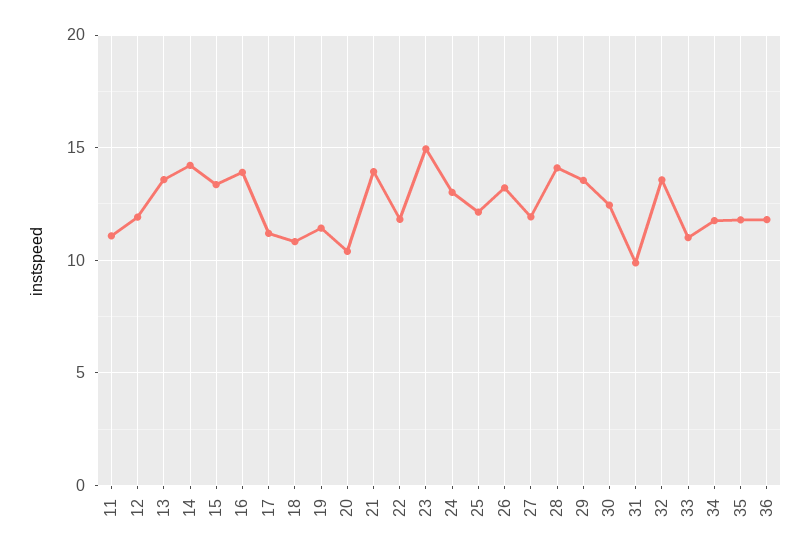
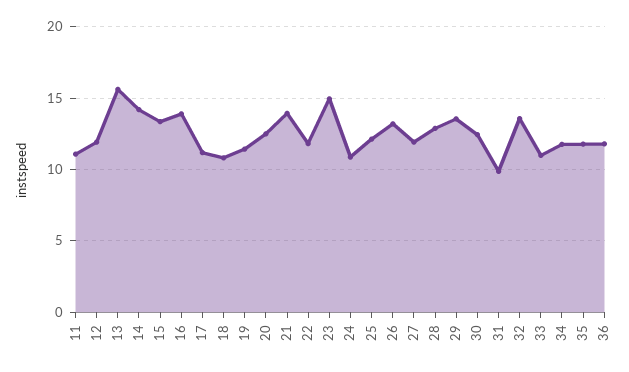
13: 13.5 -> 15.5
20: 10.5 -> 12.5
24: 13 -> 11
28: 14 -> 13

